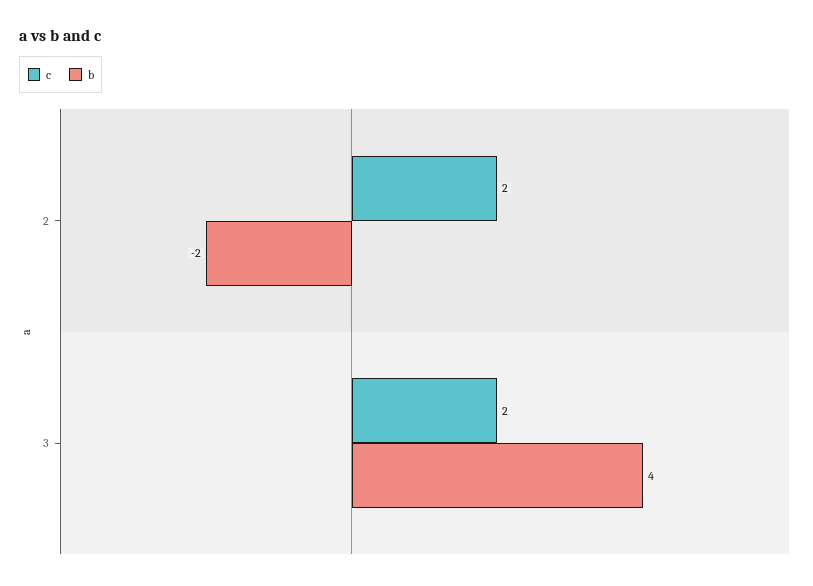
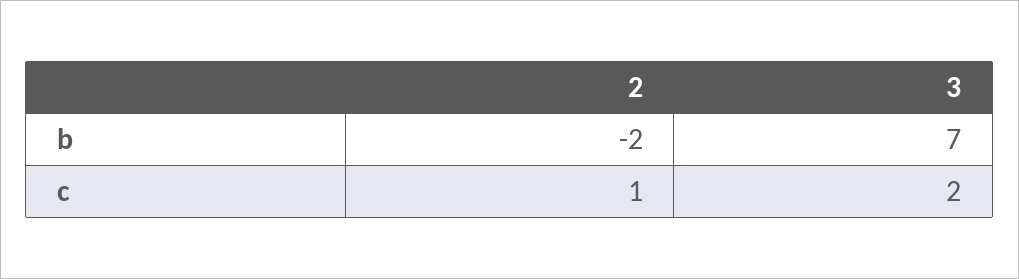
c, 2: 2 -> 1
b, 3: 4 -> 7

